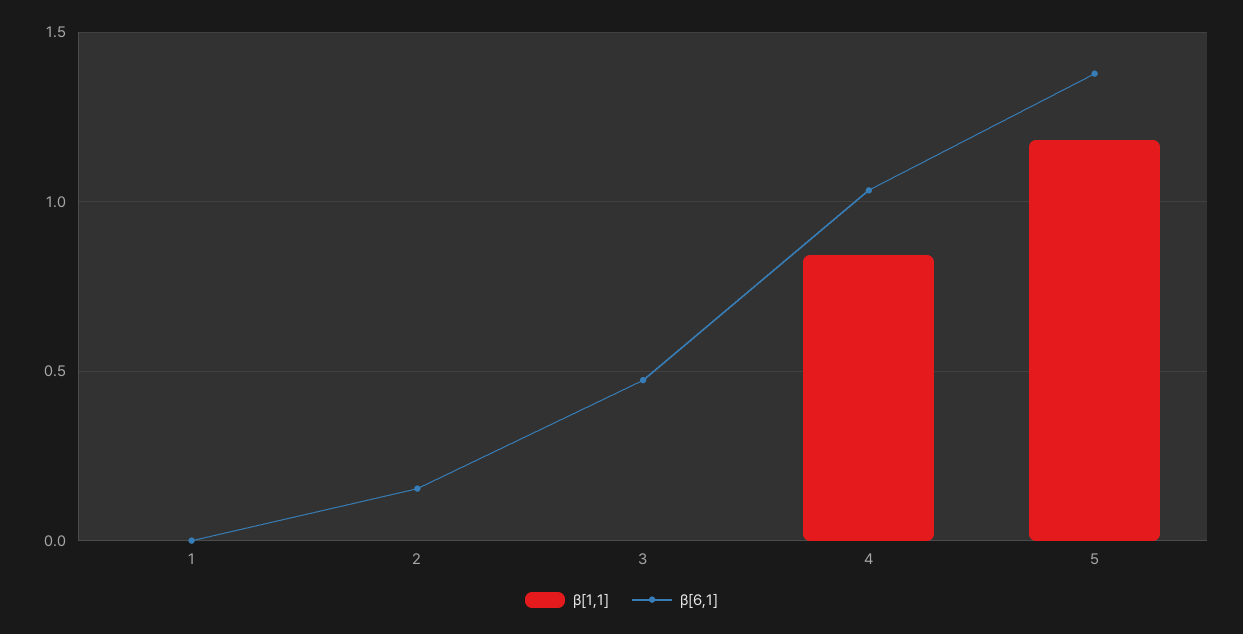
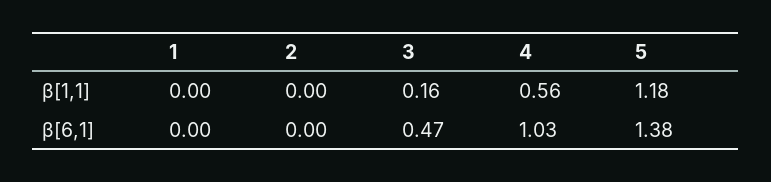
β[6,1], 2: 0.15 -> 0
β[1,1], 3: 0 -> 0.16
β[1,1], 4: 0.85 -> 0.56

